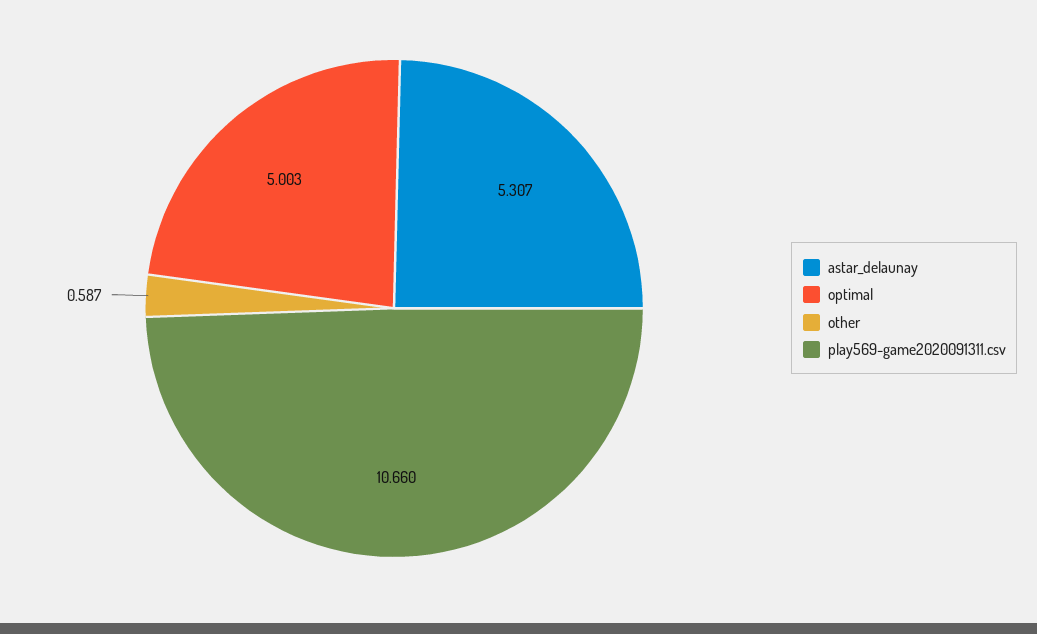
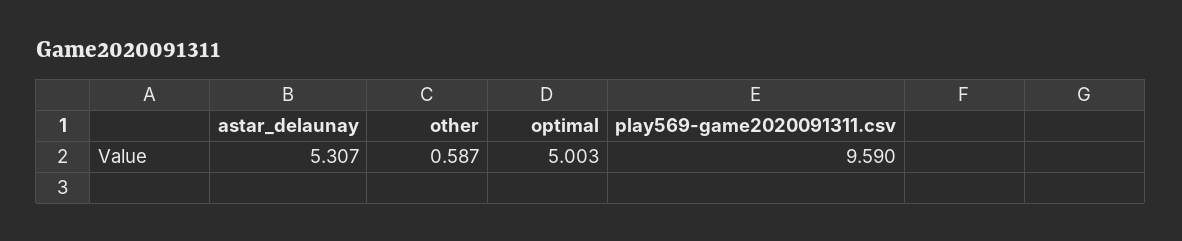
play569-game2020091311.csv: 10.66 -> 9.59

